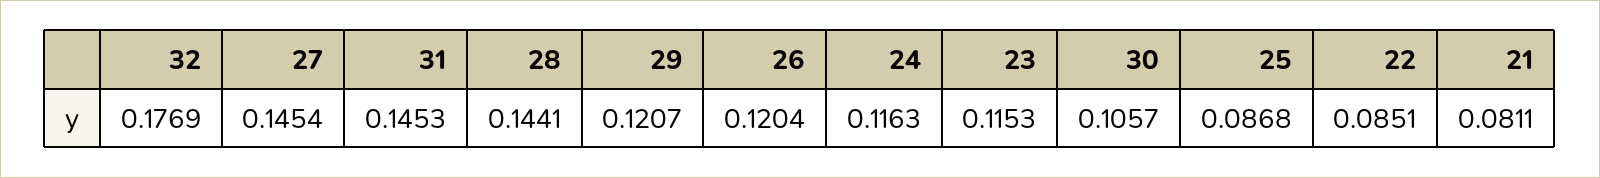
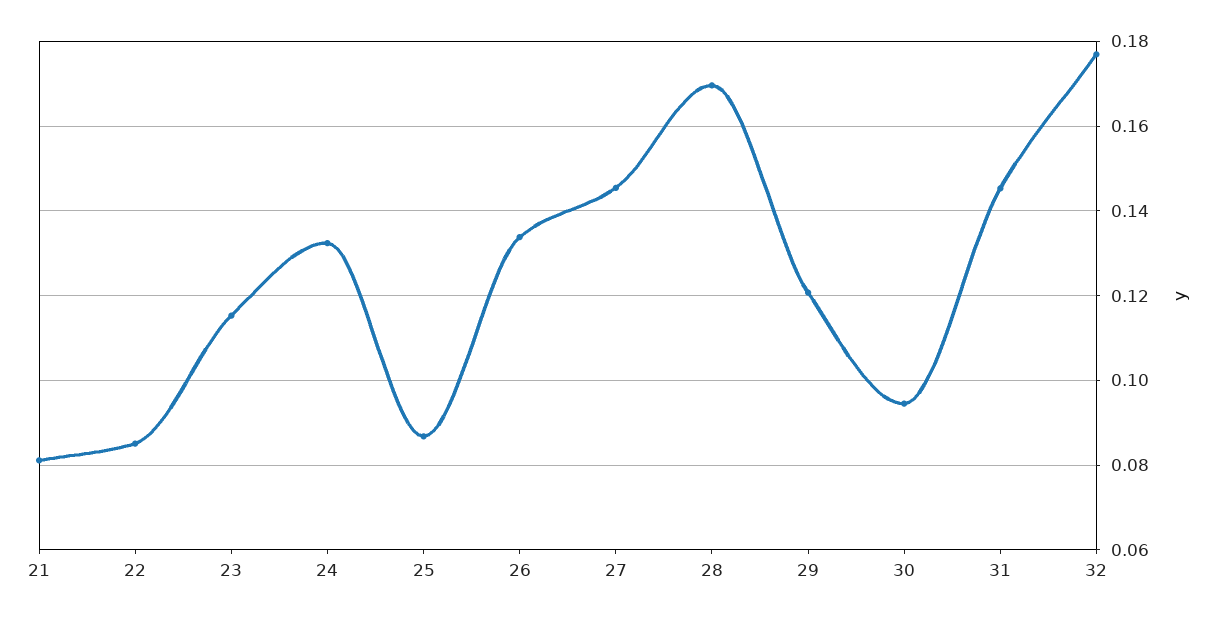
28: 0.1441 -> 0.17
26: 0.1204 -> 0.134
24: 0.1163 -> 0.132
30: 0.1057 -> 0.094

